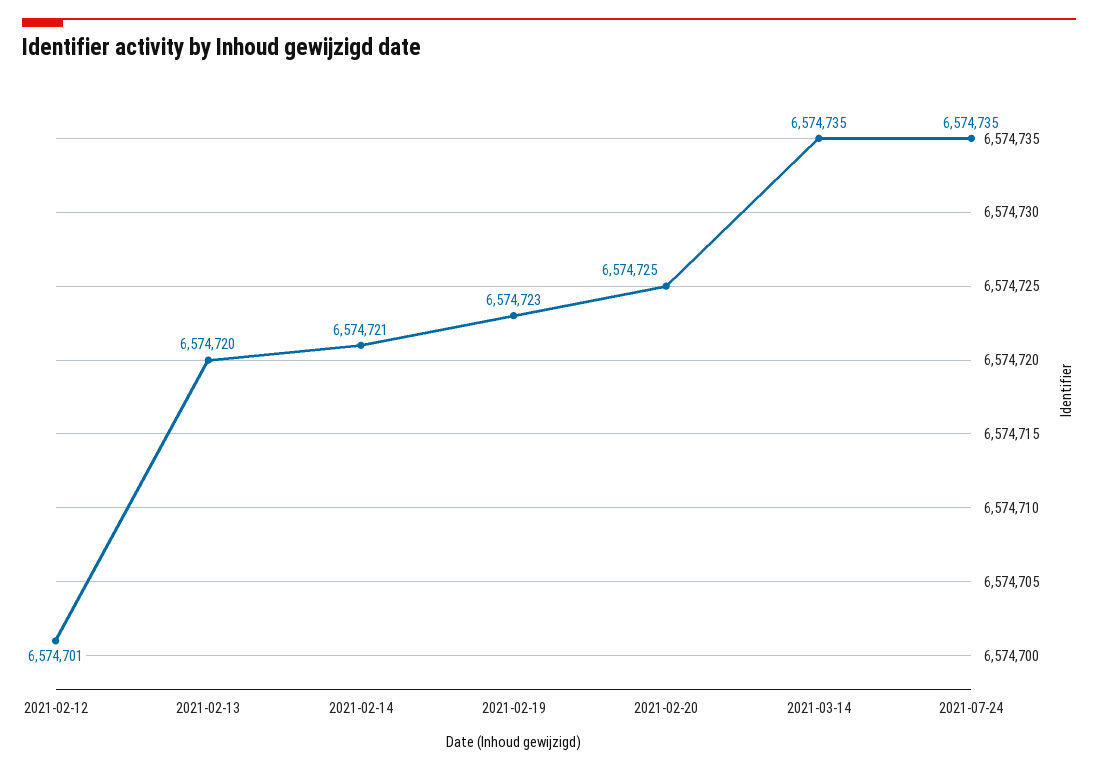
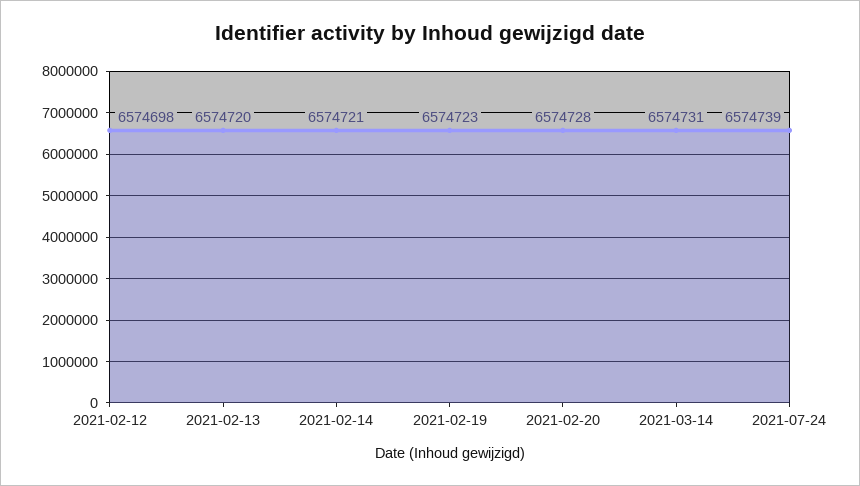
2021-02-12: 6574701 -> 6574698
2021-02-20: 6574725 -> 6574728
2021-03-14: 6574735 -> 6574731
2021-07-24: 6574735 -> 6574739

